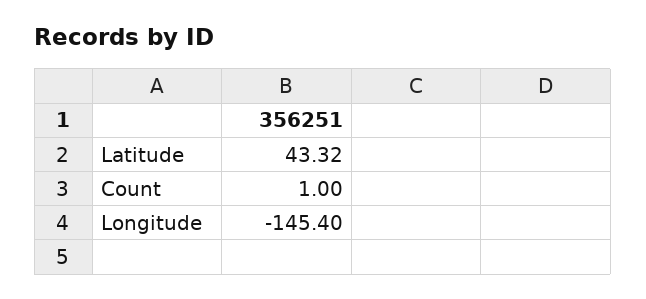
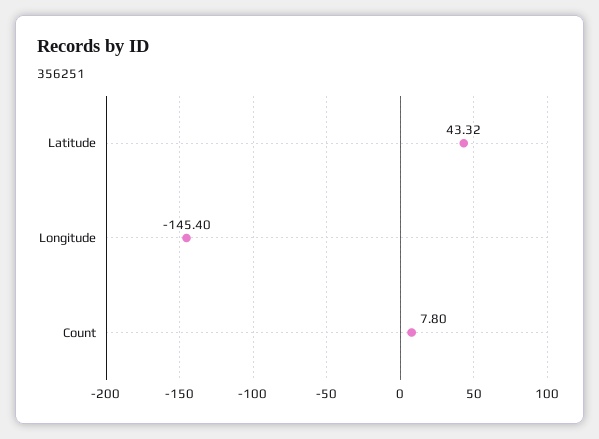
Count: 1 -> 7.8

